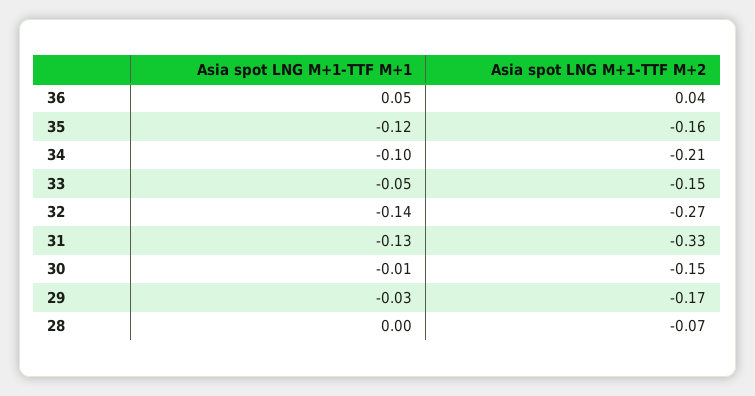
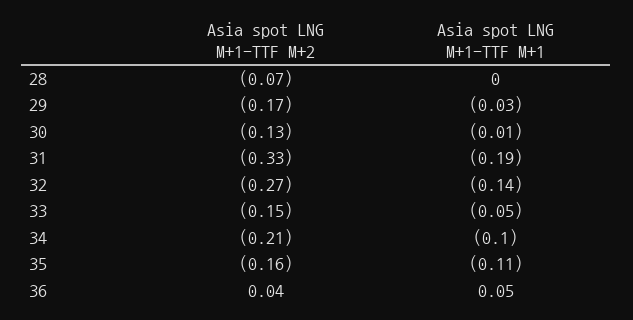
Asia spot LNG M+1-TTF M+1, 35: -0.12 -> -0.11
Asia spot LNG M+1-TTF M+1, 31: -0.13 -> -0.19
Asia spot LNG M+1-TTF M+2, 30: -0.15 -> -0.13

